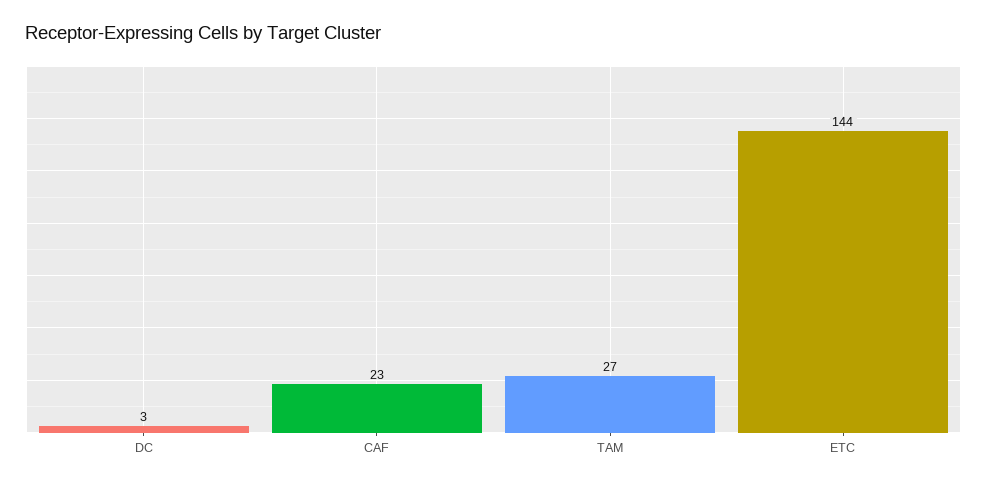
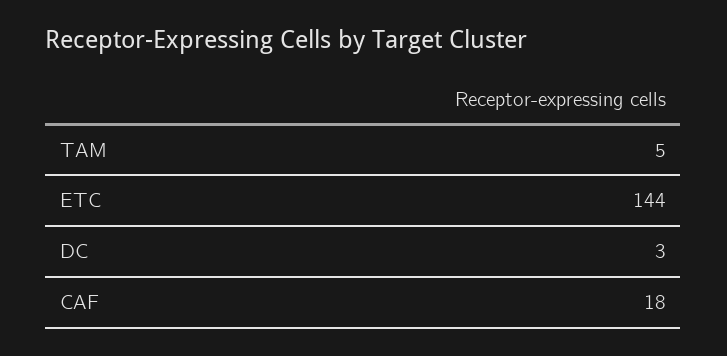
CAF: 23 -> 18
TAM: 27 -> 5

